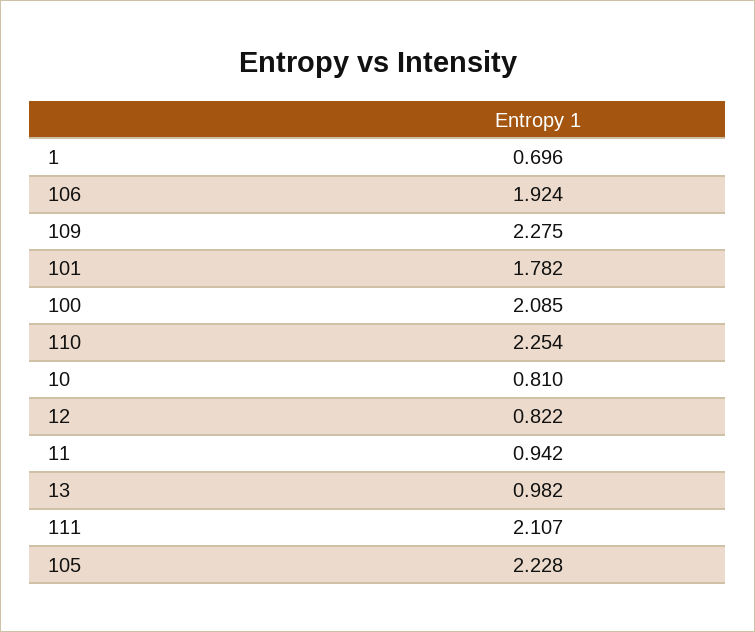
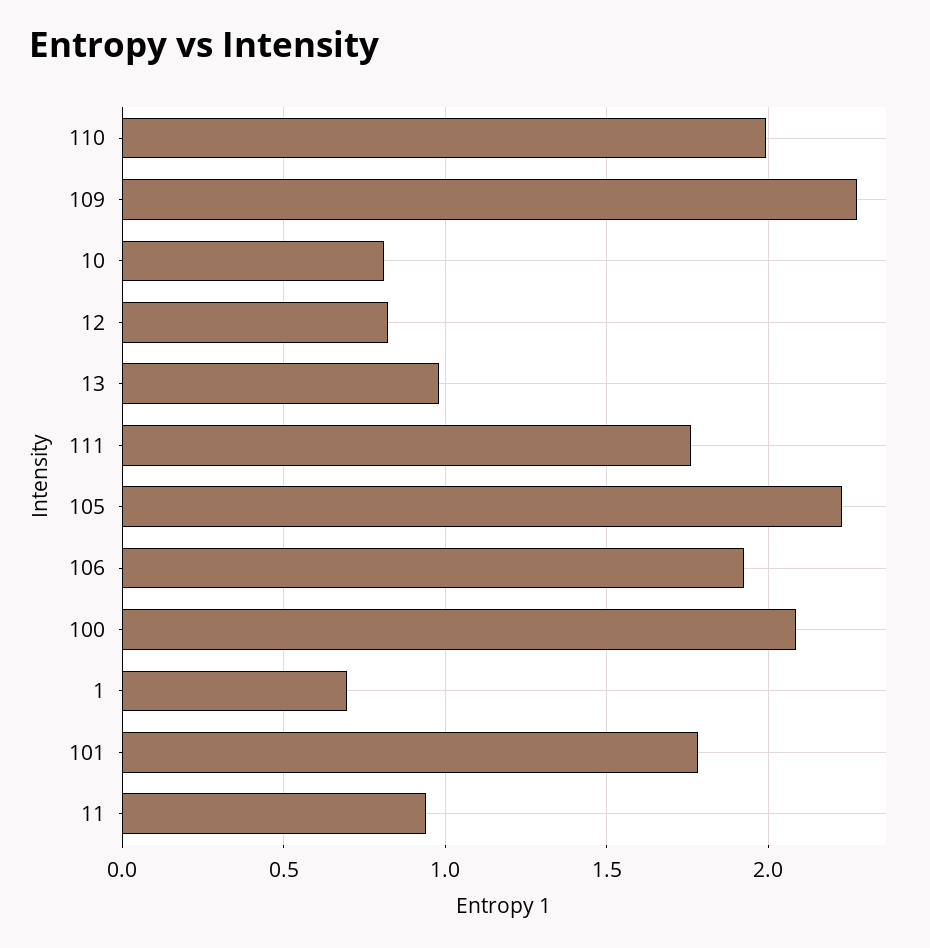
110: 2.254 -> 2
111: 2.107 -> 1.75

